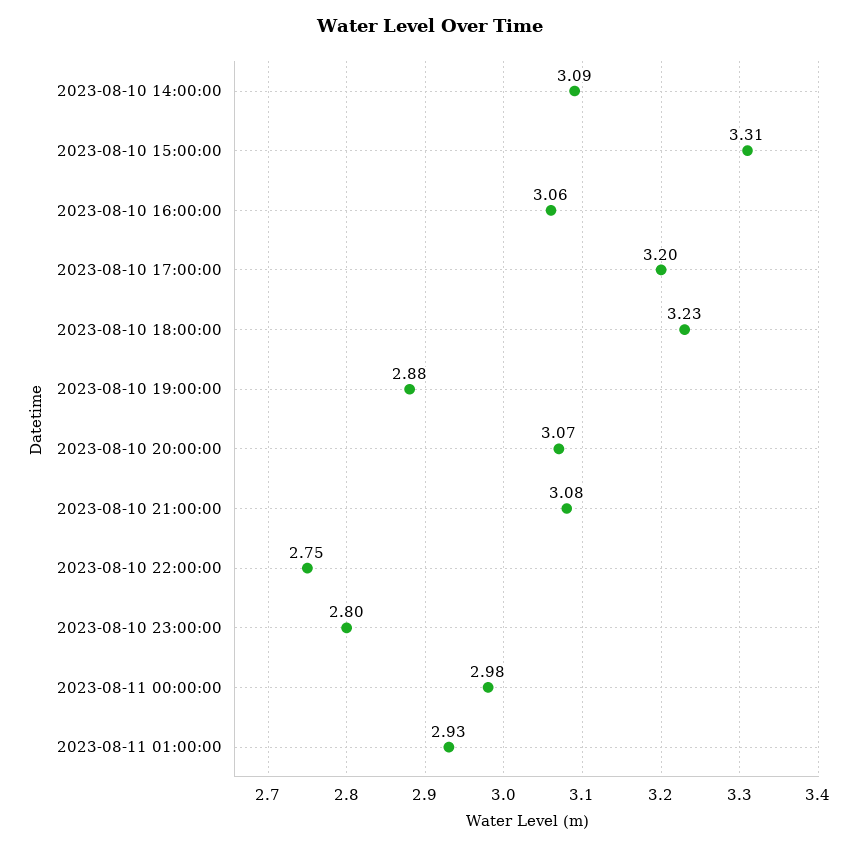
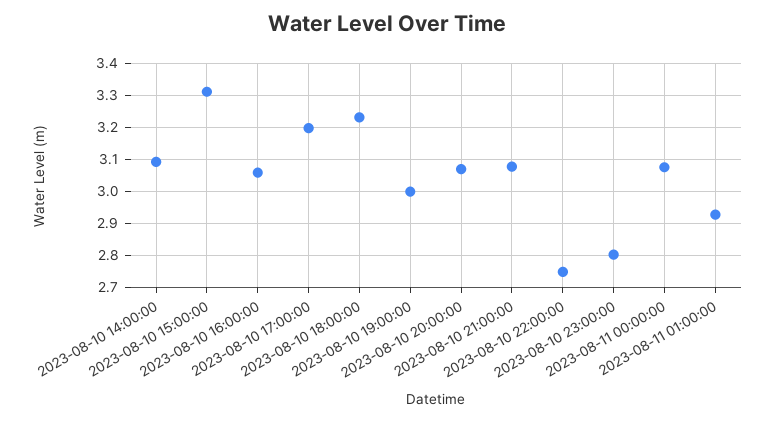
2023-08-10 19:00:00: 2.88 -> 3
2023-08-11 00:00:00: 2.98 -> 3.08

